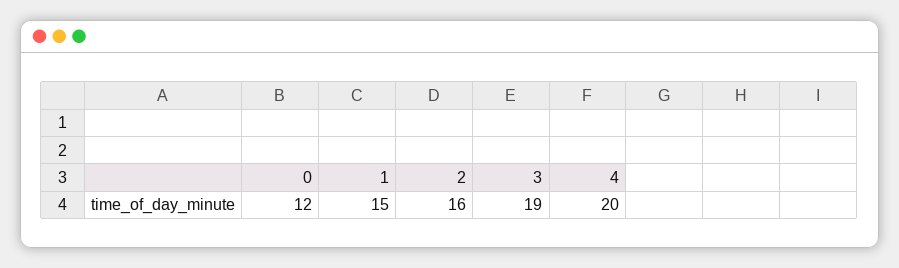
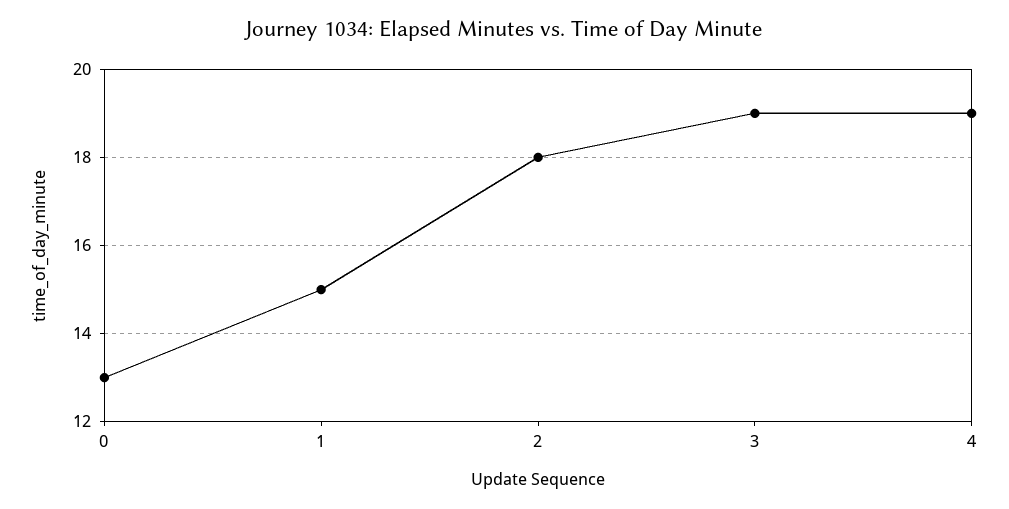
0: 12 -> 13
2: 16 -> 18
4: 20 -> 19

